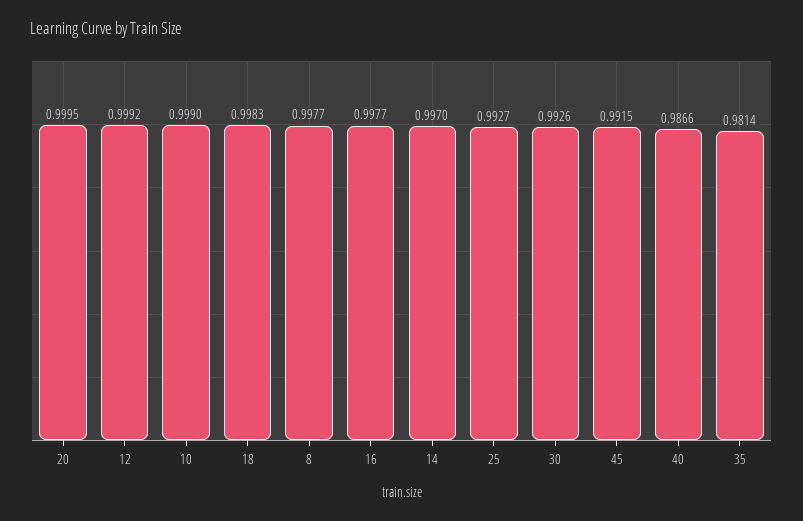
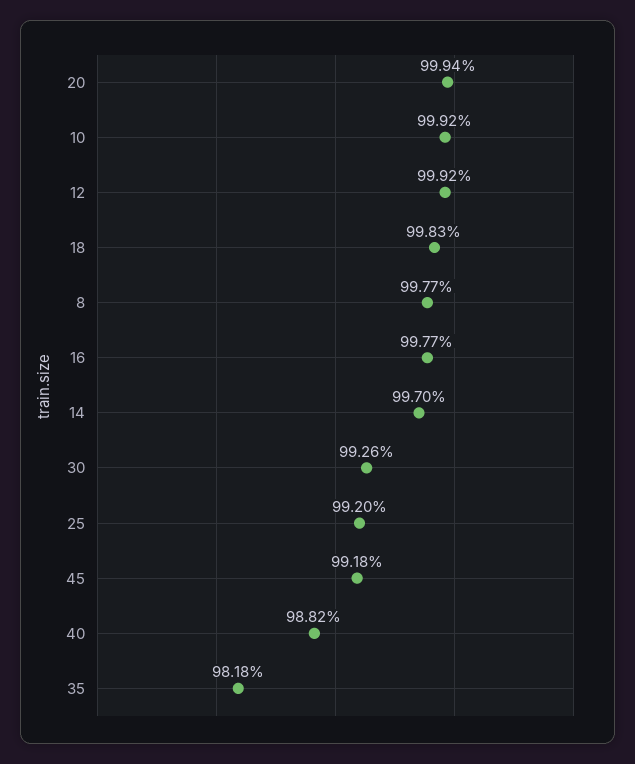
20: 0.9995 -> 0.9994
10: 0.999 -> 0.9992
25: 0.9927 -> 0.992
45: 0.9915 -> 0.9918
40: 0.9866 -> 0.9882
35: 0.9814 -> 0.9818

